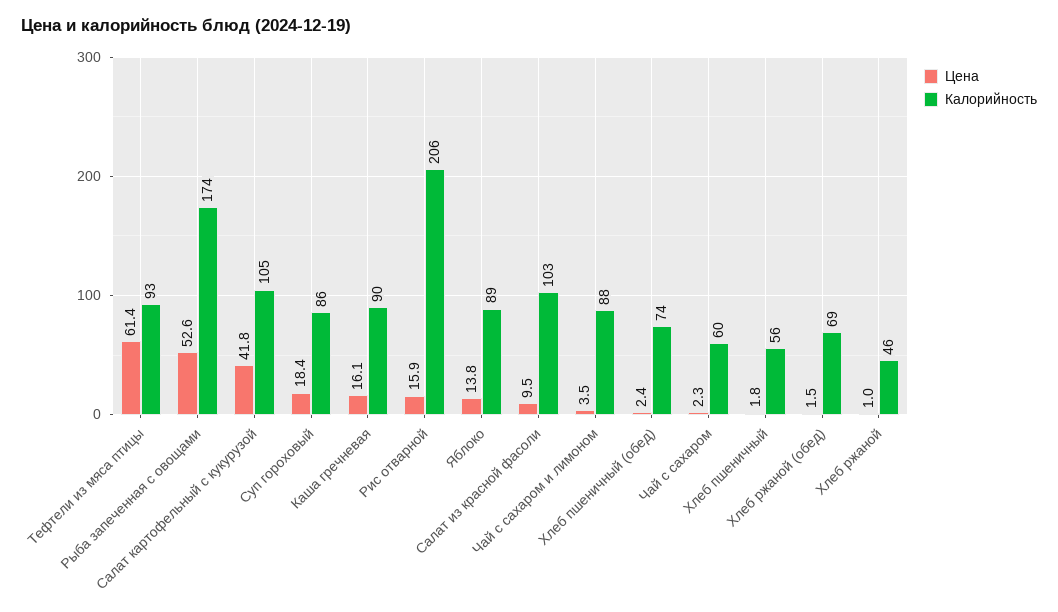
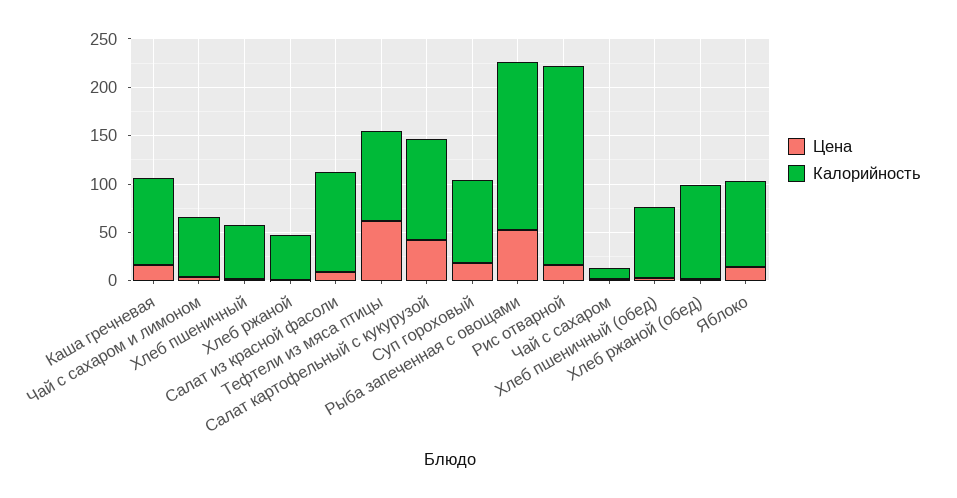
Калорийность, Чай с сахаром и лимоном: 88 -> 60
Калорийность, Чай с сахаром: 60 -> 10
Калорийность, Хлеб ржаной (обед): 69 -> 100

